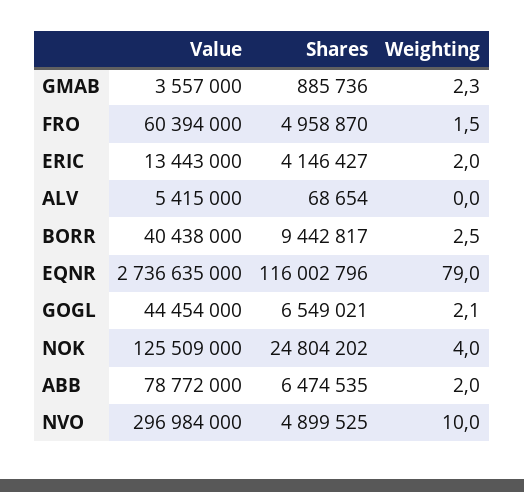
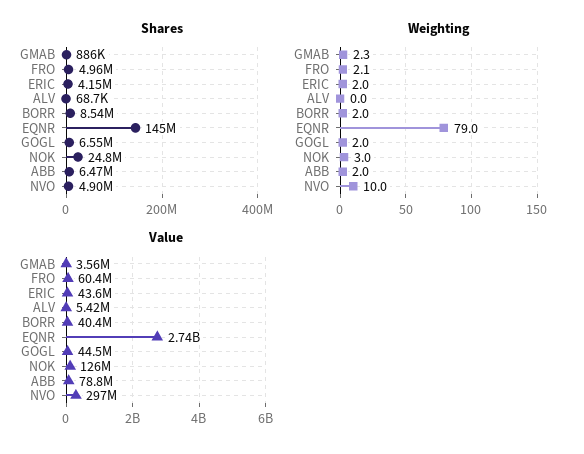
Weighting, FRO: 1.5 -> 2.1
Value, ERIC: 13443000 -> 43600000
Shares, BORR: 9442817 -> 8540000
Weighting, BORR: 2.5 -> 2
Shares, EQNR: 116002796 -> 145000000
Weighting, GOGL: 2.1 -> 2
Weighting, NOK: 4 -> 3

